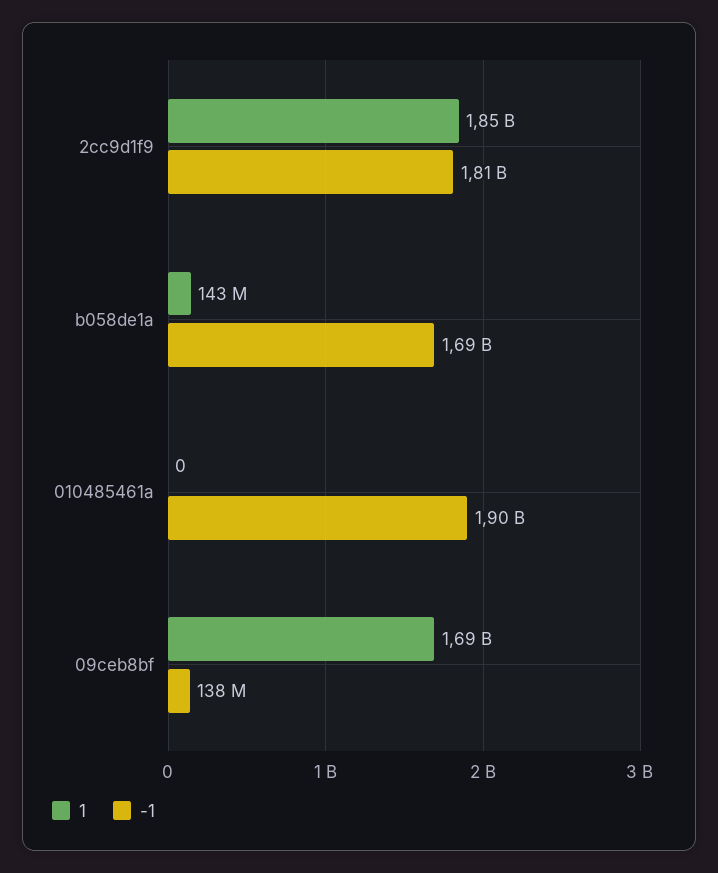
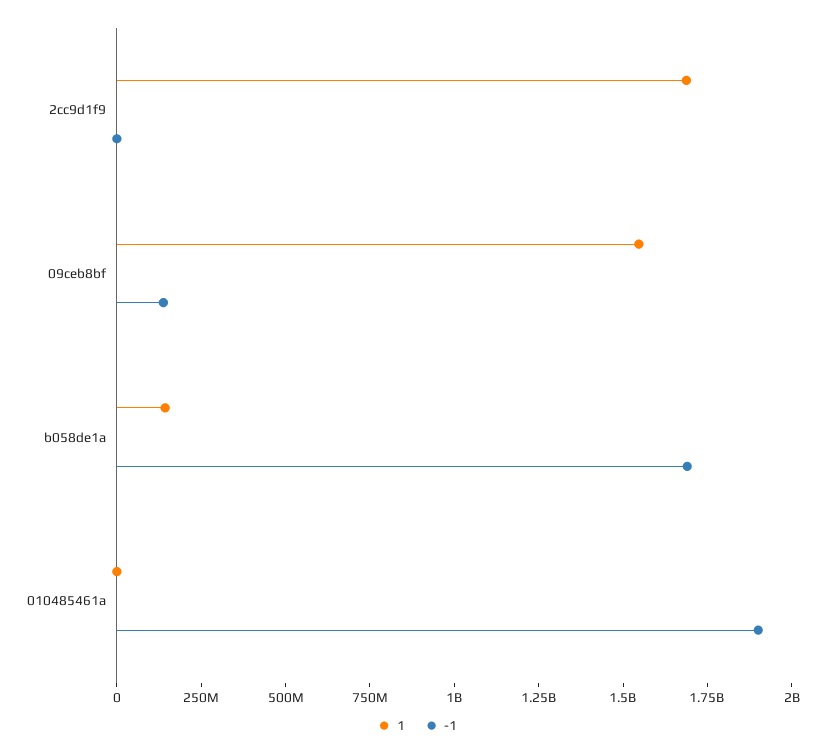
1, 2cc9d1f9: 1850000000 -> 1700000000
-1, 2cc9d1f9: 1810000000 -> 0
1, 09ceb8bf: 1690000000 -> 1550000000

